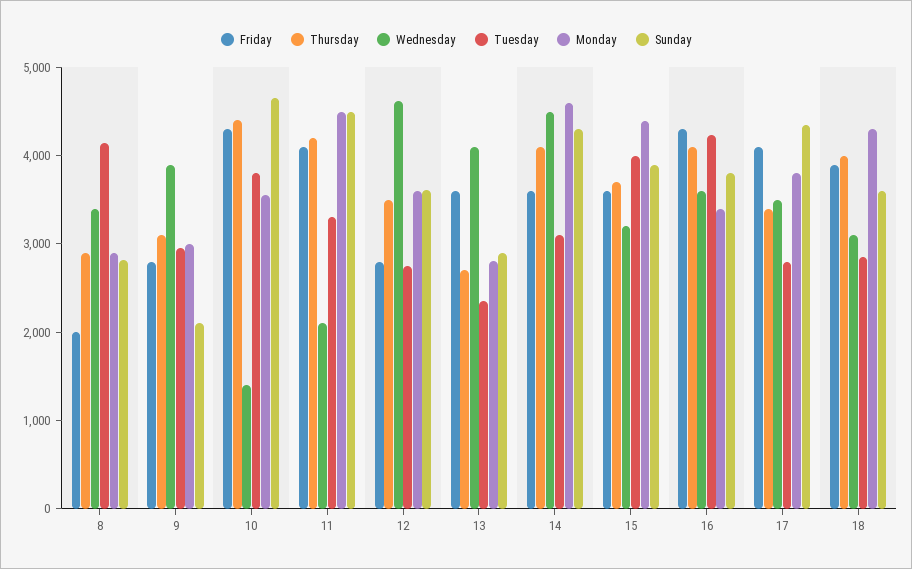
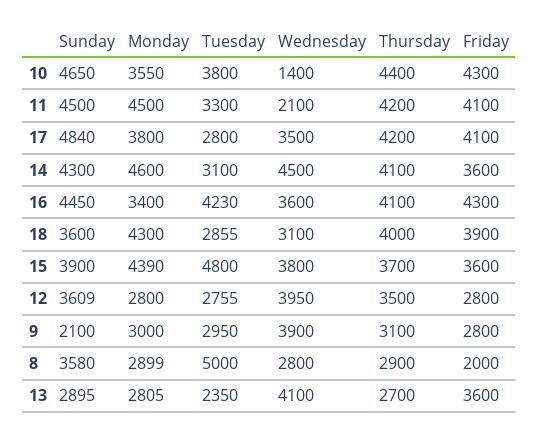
Wednesday, 8: 3400 -> 2800
Tuesday, 8: 4200 -> 5000
Sunday, 8: 2800 -> 3580
Wednesday, 12: 4600 -> 3950
Monday, 12: 3600 -> 2800
Wednesday, 15: 3200 -> 3800
Tuesday, 15: 4000 -> 4800
Sunday, 16: 3800 -> 4450
Thursday, 17: 3400 -> 4200
Sunday, 17: 4400 -> 4840

